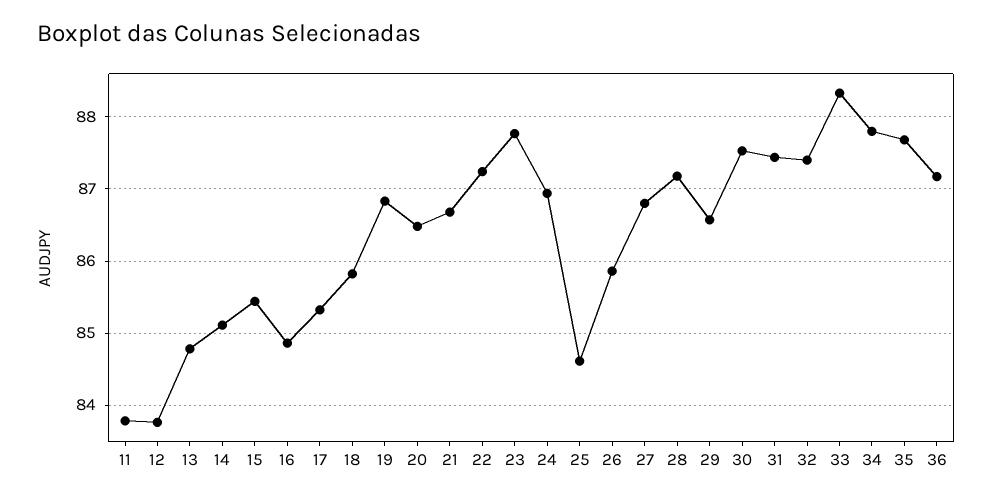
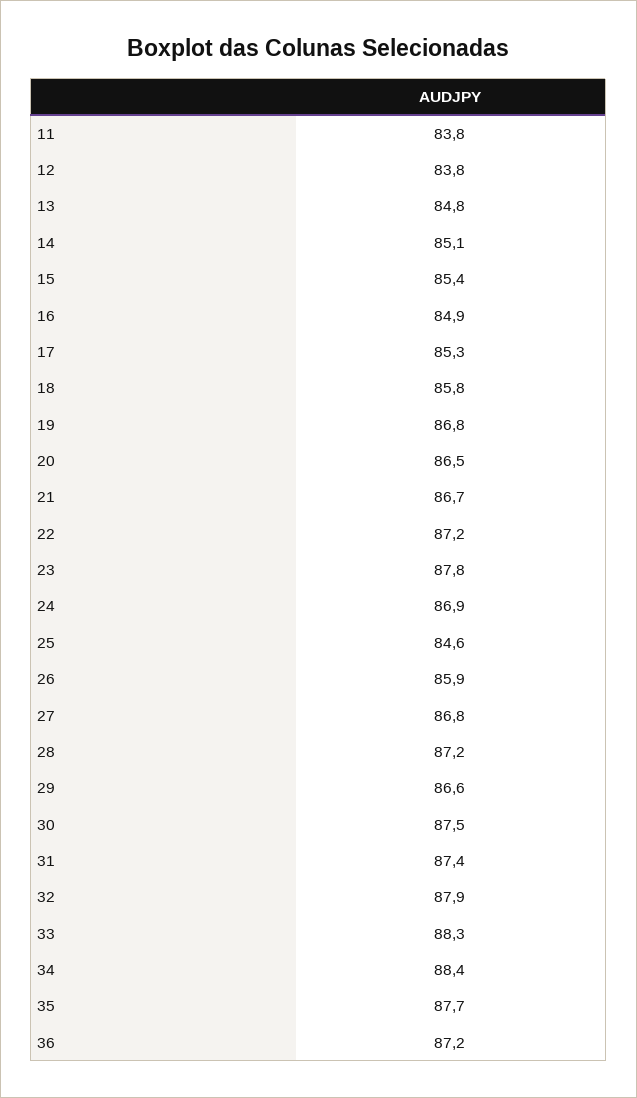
32: 87.4 -> 87.9
34: 87.8 -> 88.4

